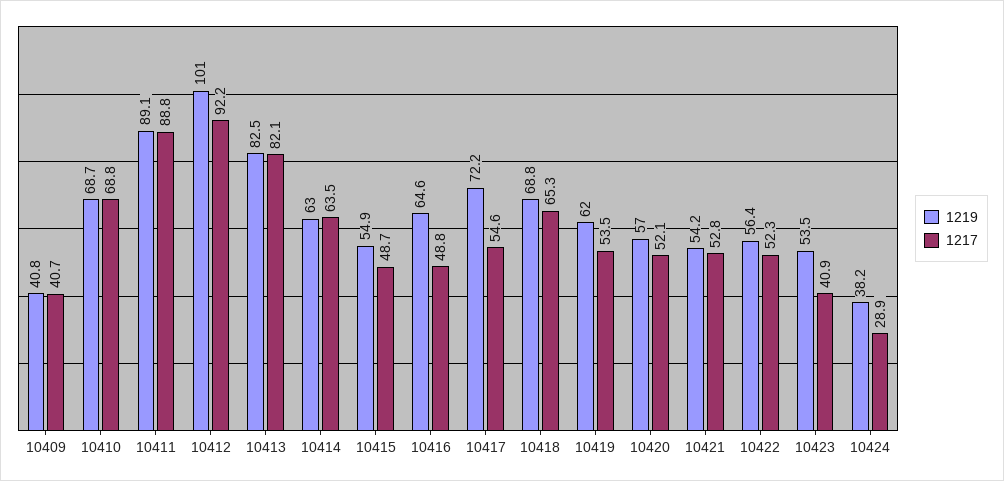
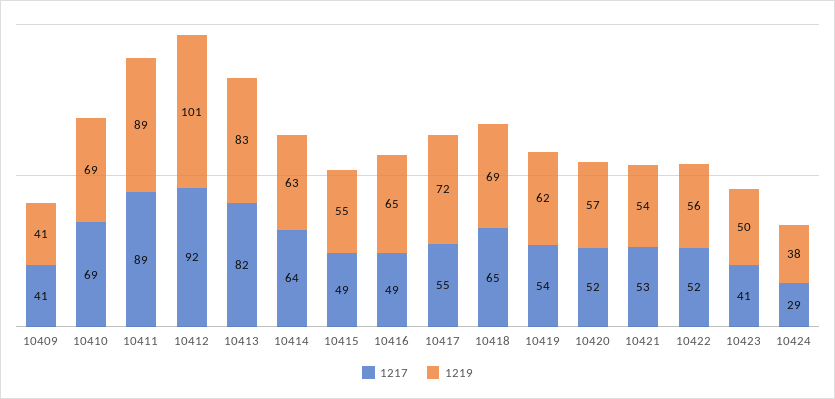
1219, 10423: 53.5 -> 50

